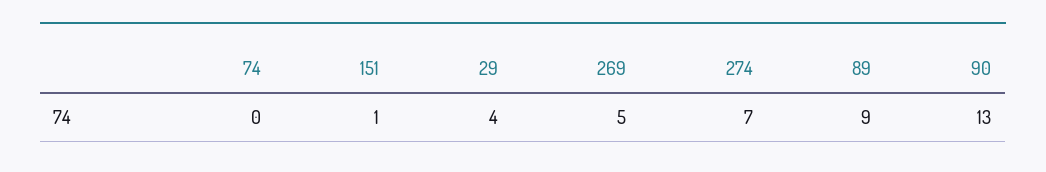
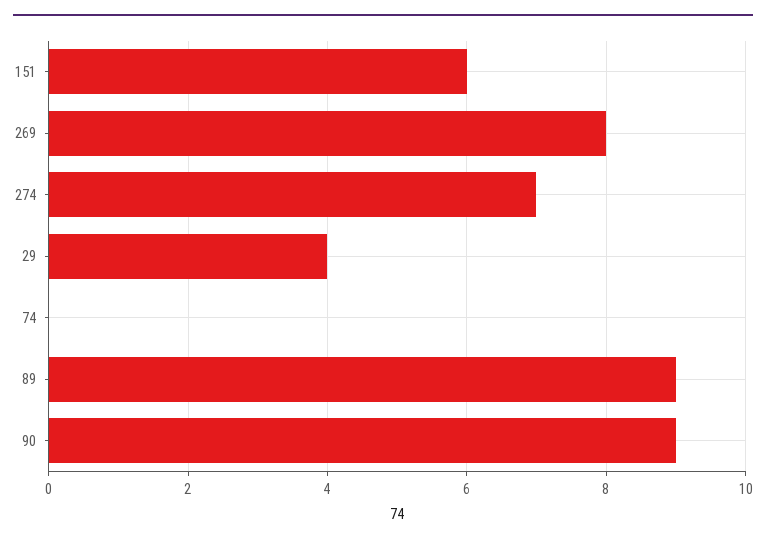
151: 1 -> 6
269: 5 -> 8
90: 13 -> 9

